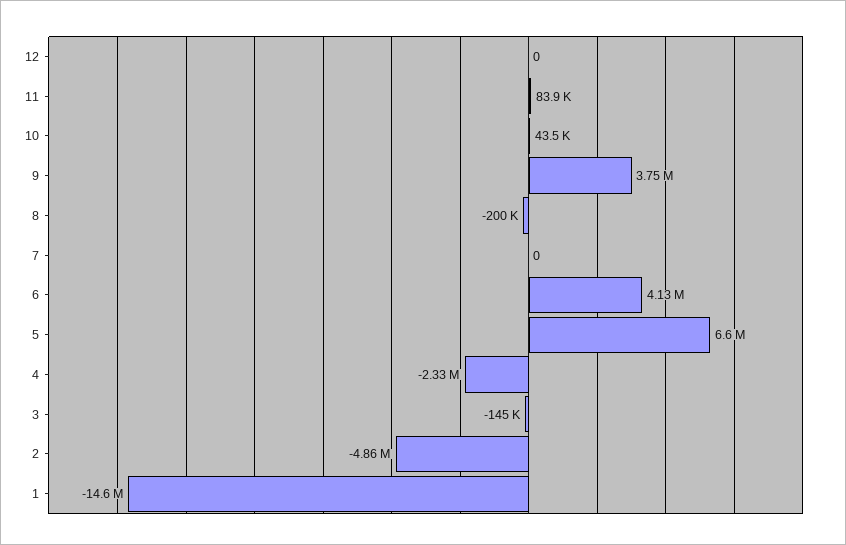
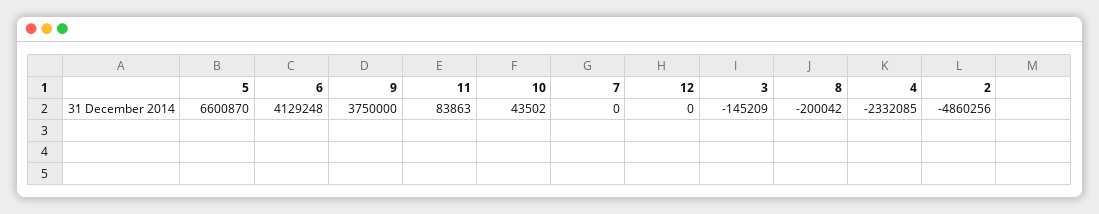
1: -14600000 -> none

